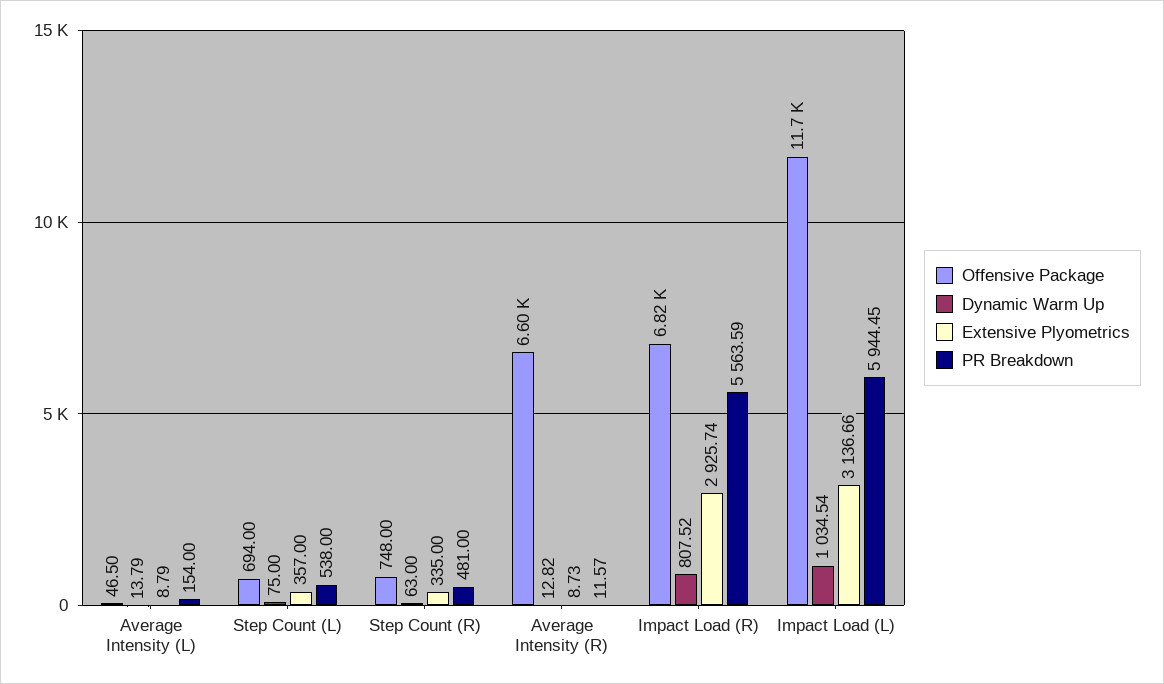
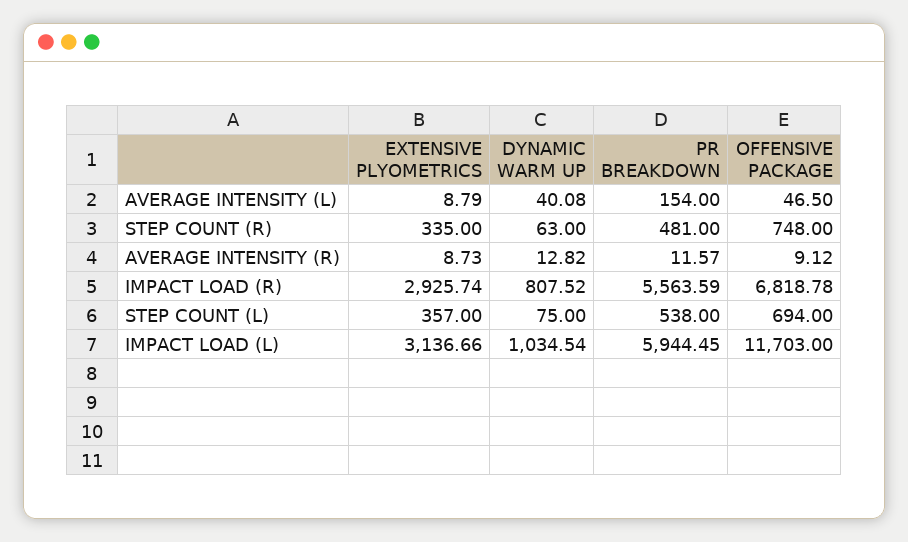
Dynamic Warm Up, Average Intensity (L): 13.79 -> 40.08
Offensive Package, Average Intensity (R): 6600 -> 9.12

